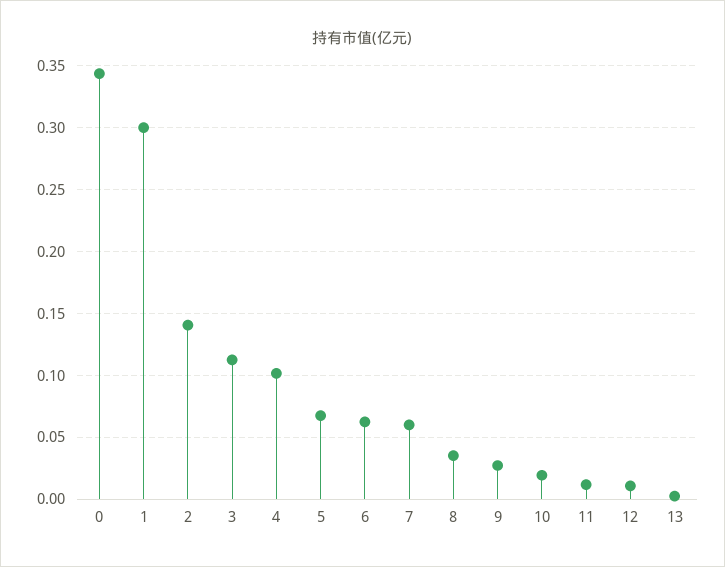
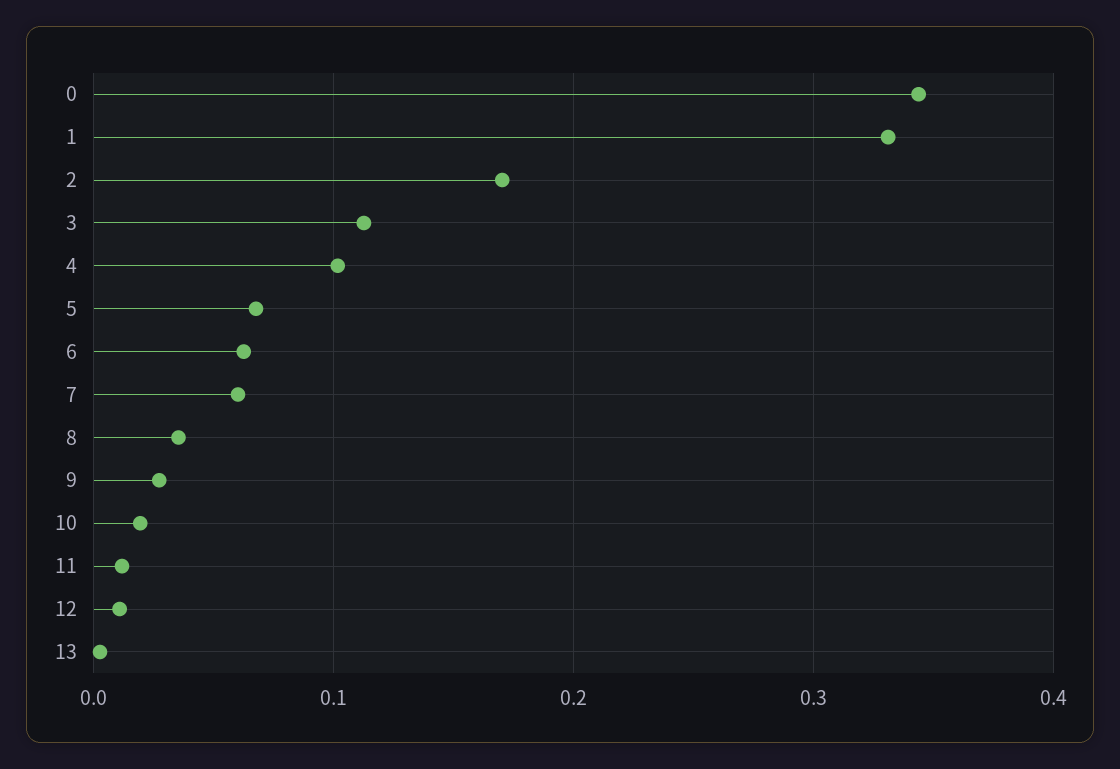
1: 0.3 -> 0.33
2: 0.14 -> 0.17

